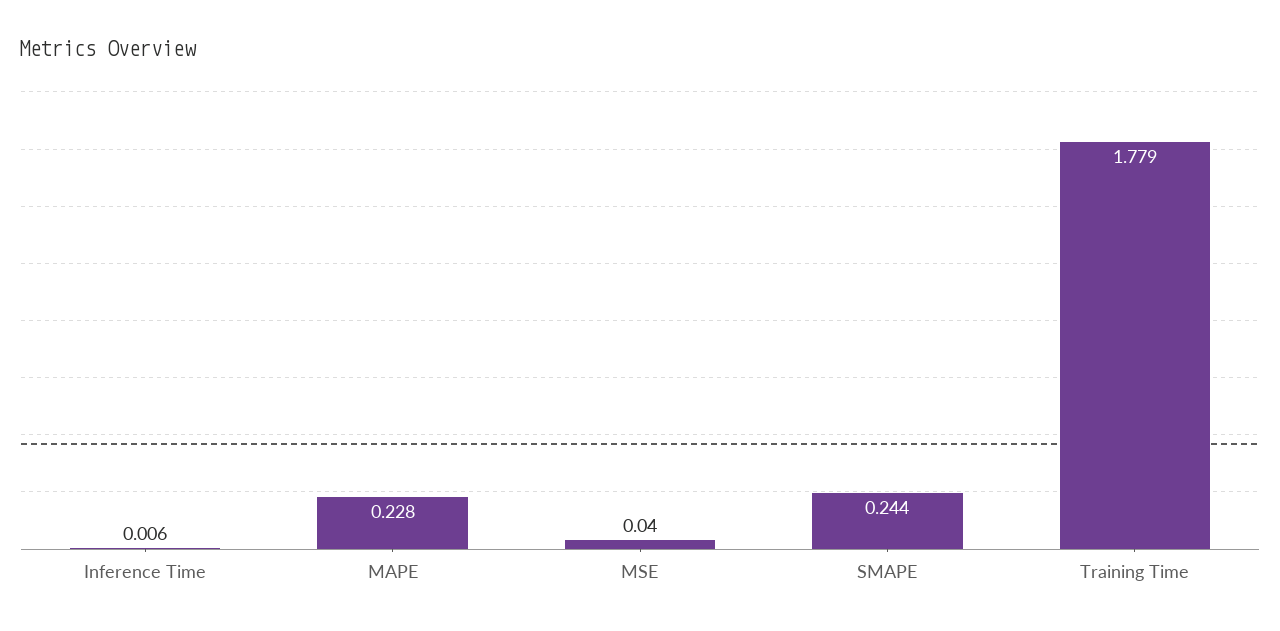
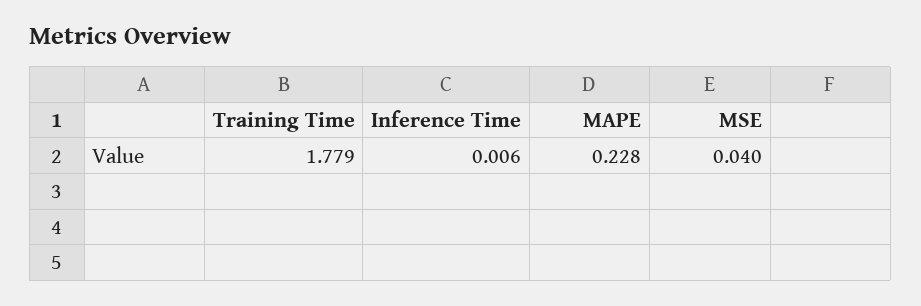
SMAPE: 0.244 -> none

